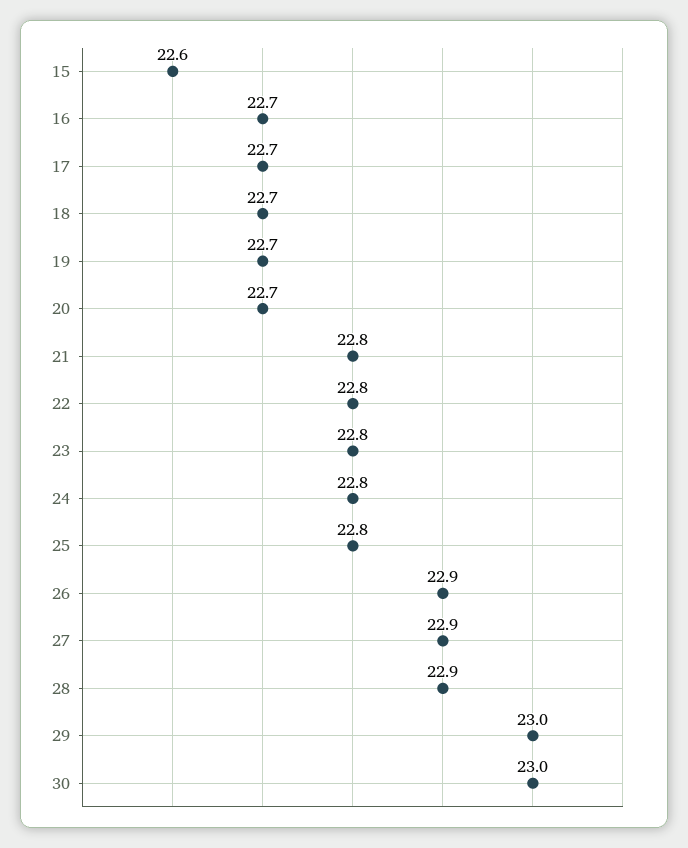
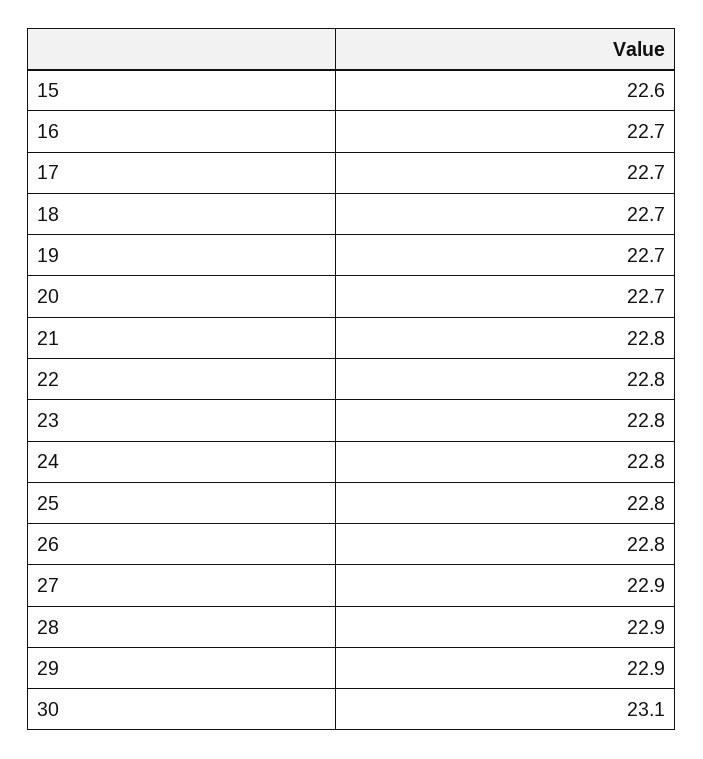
26: 22.9 -> 22.8
29: 23 -> 22.9
30: 23 -> 23.1

